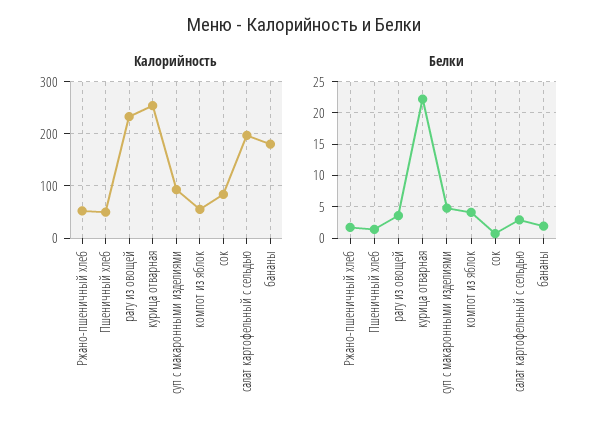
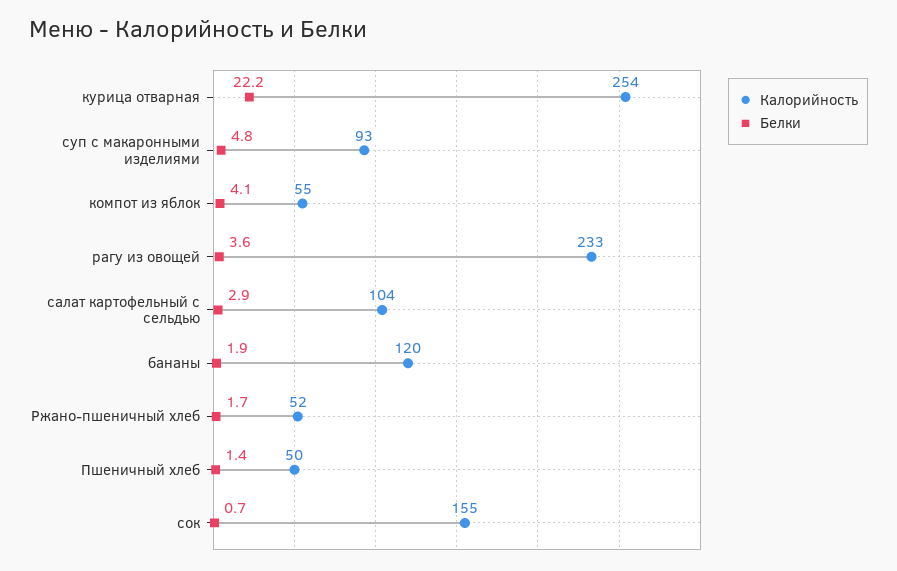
Калорийность, сок: 80 -> 155
Калорийность, салат картофельный с сельдью: 200 -> 104
Калорийность, бананы: 180 -> 120

